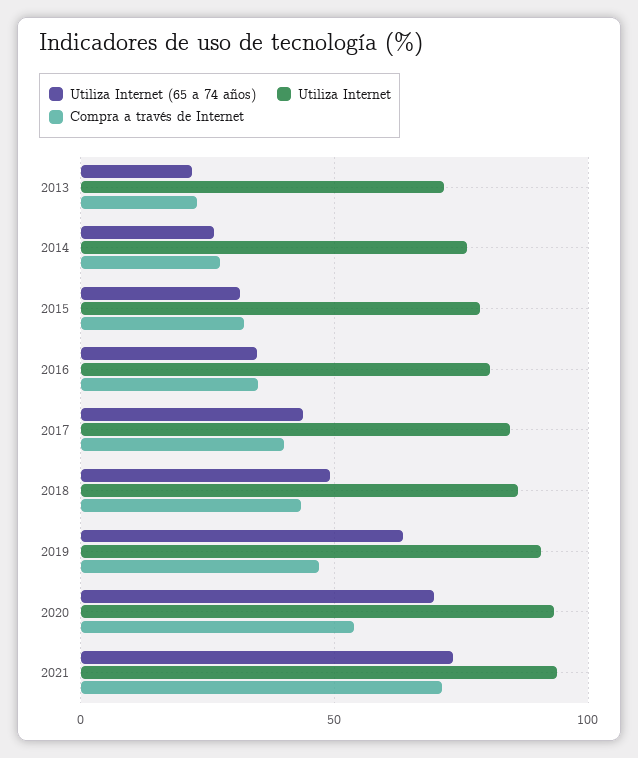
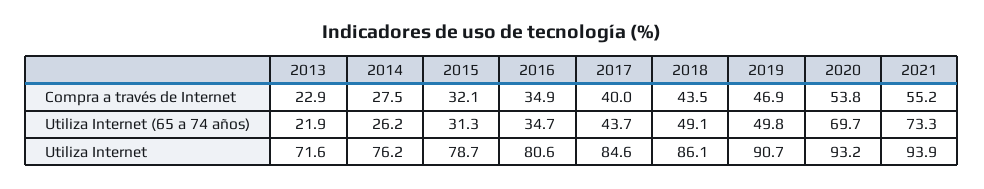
Utiliza Internet (65 a 74 años), 2019: 65 -> 49.8
Compra a través de Internet, 2021: 70 -> 55.2

